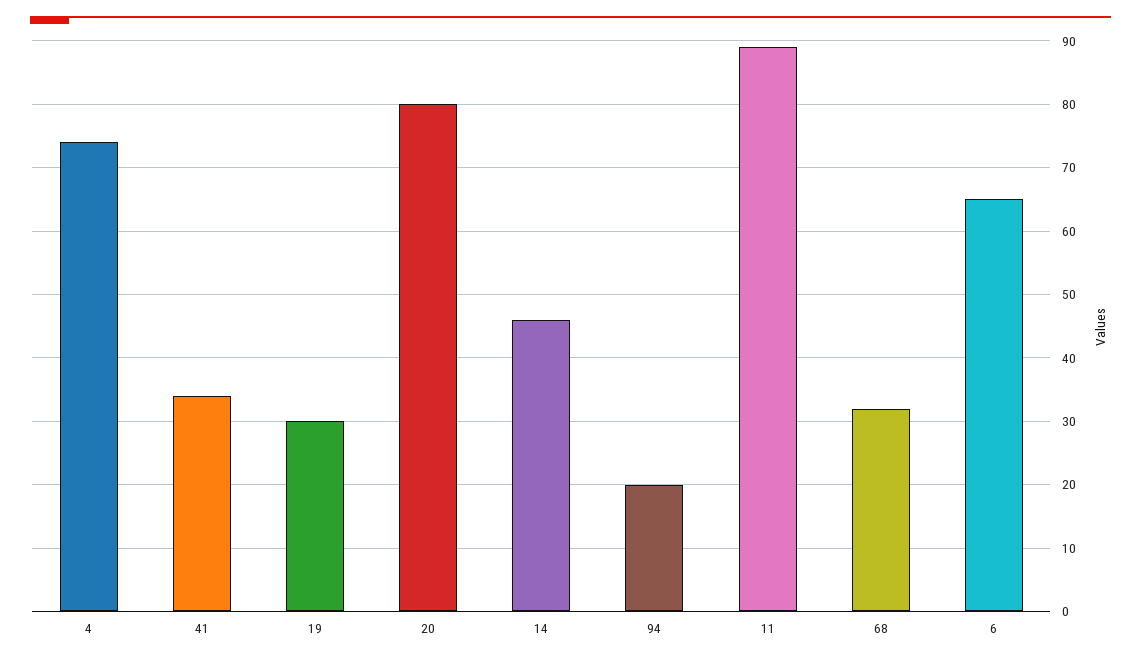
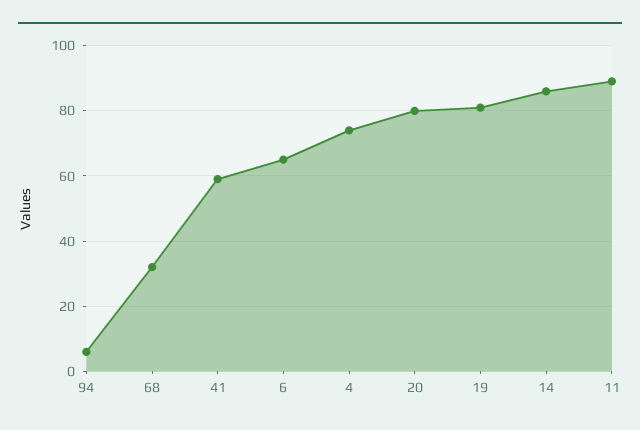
41: 34 -> 60
19: 30 -> 80
14: 46 -> 85
94: 20 -> 5

